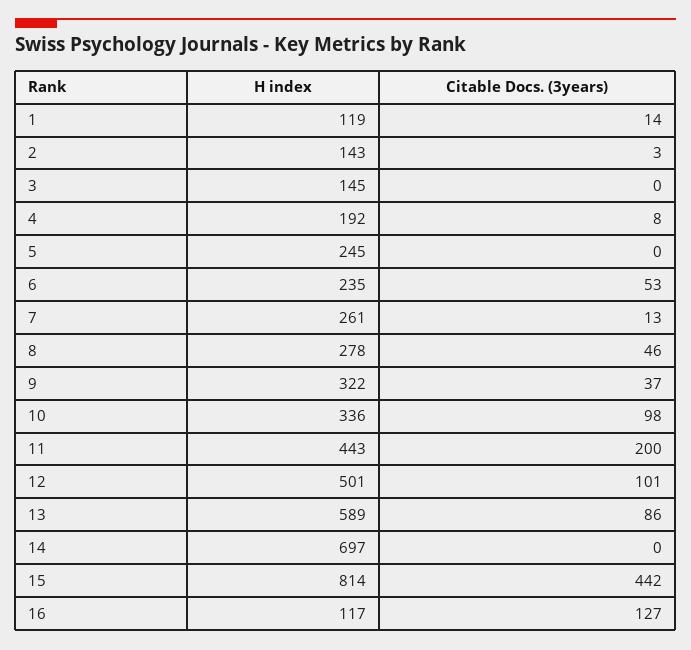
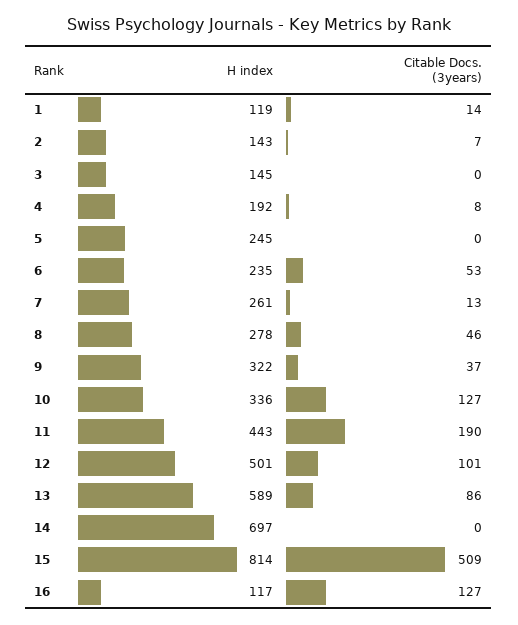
Citable Docs. (3years), 2: 3 -> 7
Citable Docs. (3years), 10: 98 -> 127
Citable Docs. (3years), 11: 200 -> 190
Citable Docs. (3years), 15: 442 -> 509

